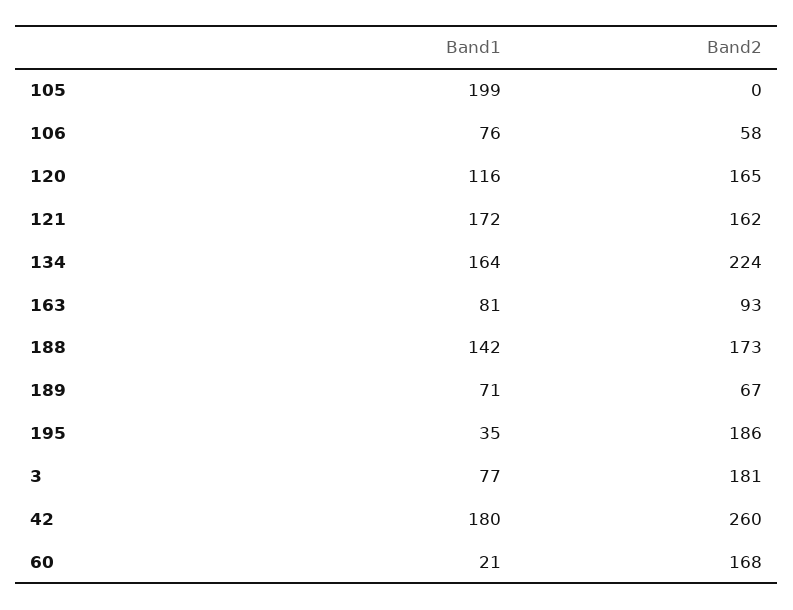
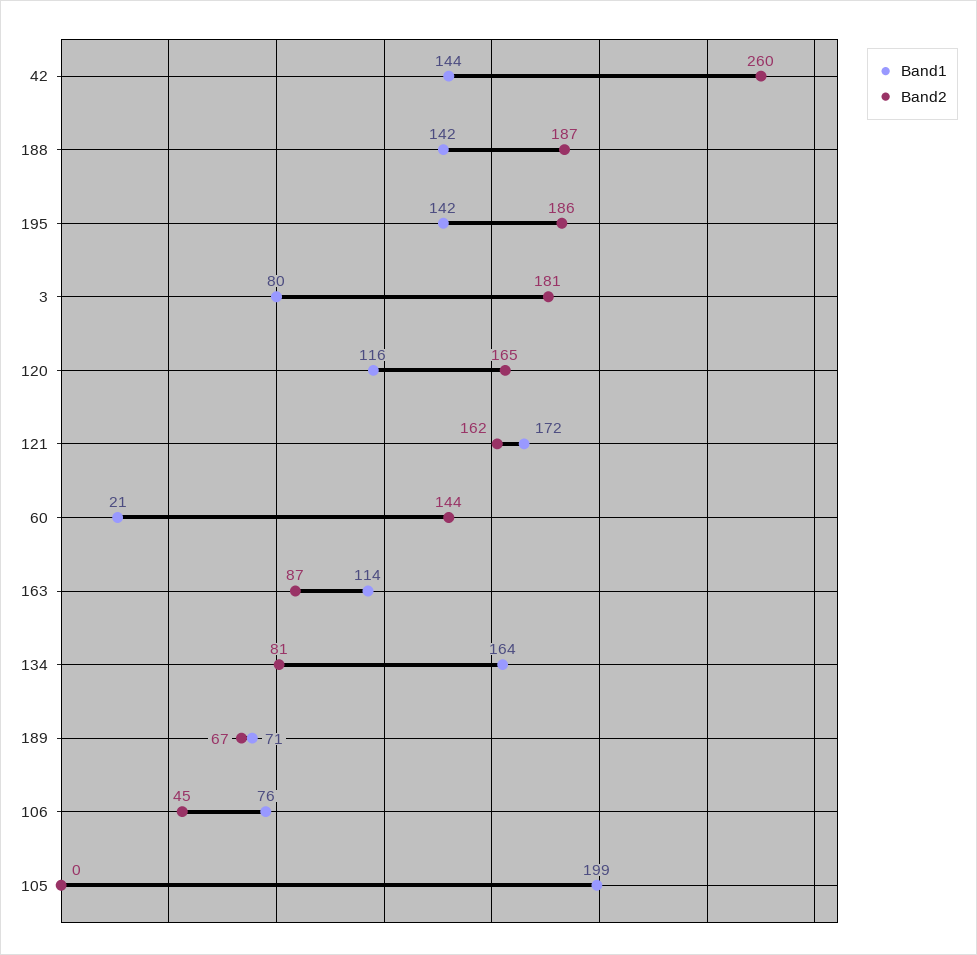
Band2, 106: 58 -> 45
Band2, 134: 224 -> 81
Band1, 163: 81 -> 114
Band2, 163: 93 -> 87
Band2, 188: 173 -> 187
Band1, 195: 35 -> 142
Band1, 3: 77 -> 80
Band1, 42: 180 -> 144
Band2, 60: 168 -> 144

